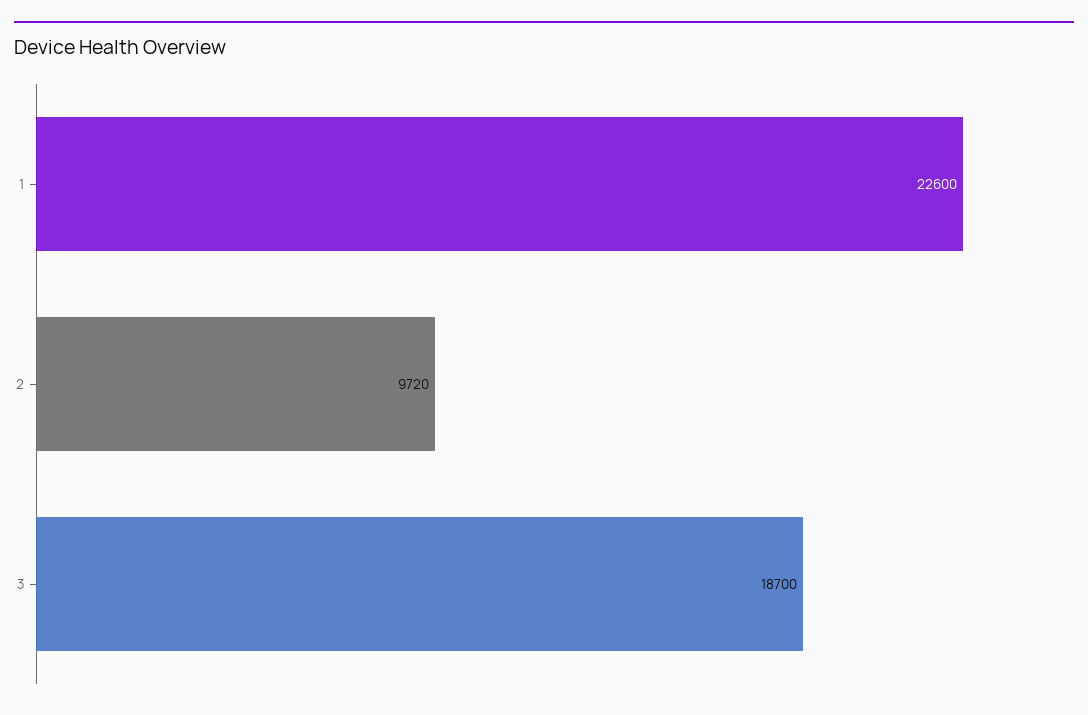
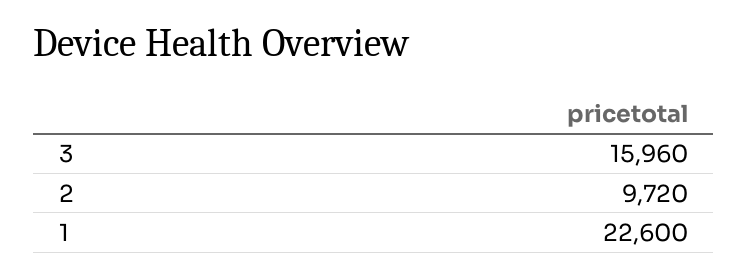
3: 18700 -> 15960

